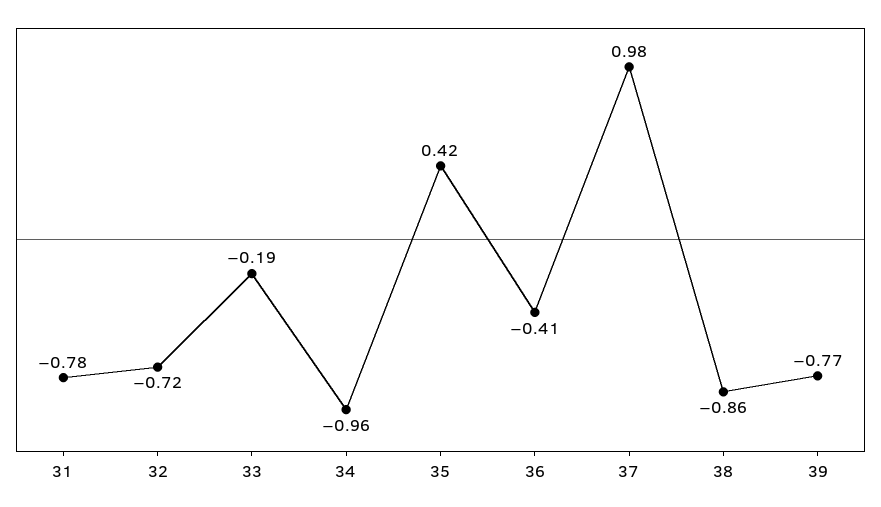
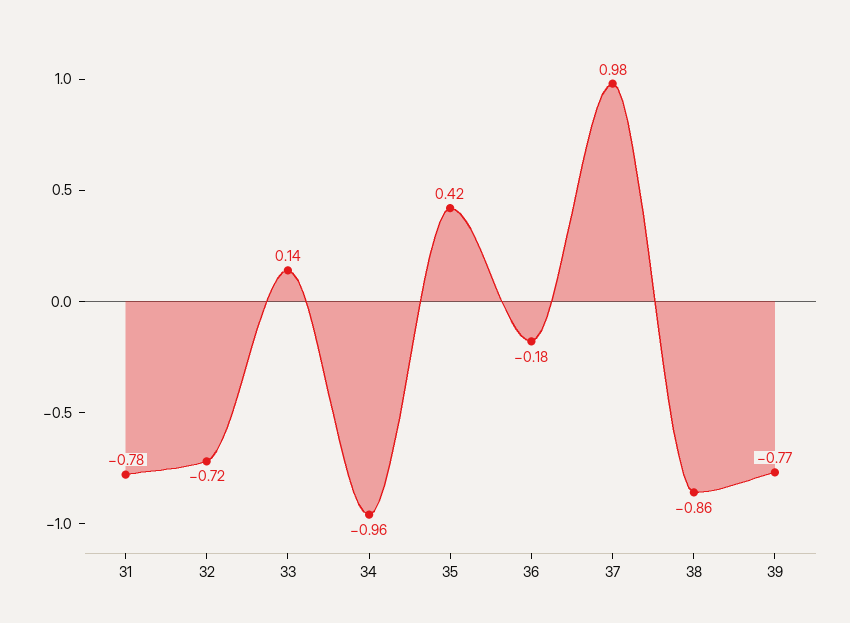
33: -0.19 -> 0.14
36: -0.41 -> -0.18

